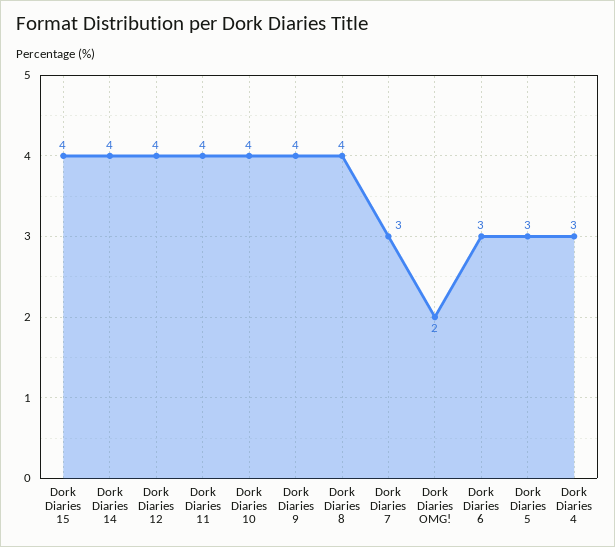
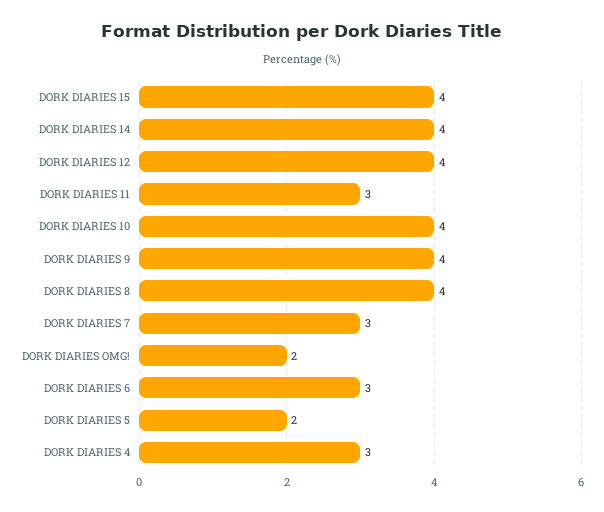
Dork Diaries 11: 4 -> 3
Dork Diaries 5: 3 -> 2

